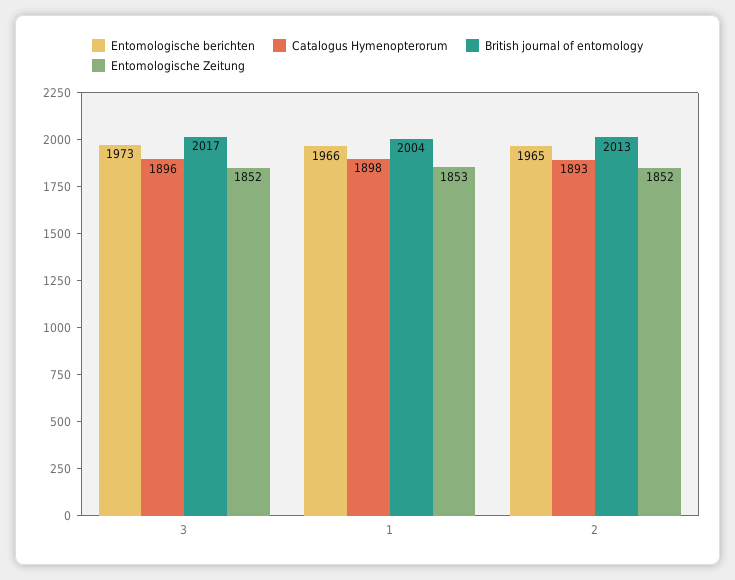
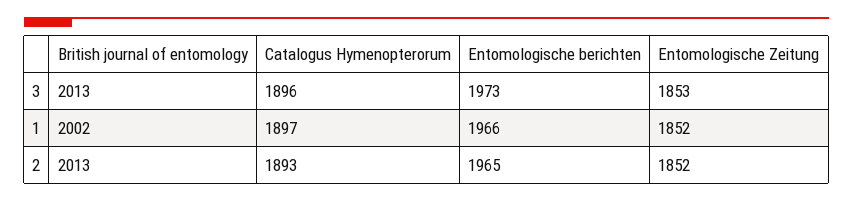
British journal of entomology, 3: 2017 -> 2013
Entomologische Zeitung, 3: 1852 -> 1853
Catalogus Hymenopterorum, 1: 1898 -> 1897
British journal of entomology, 1: 2004 -> 2002
Entomologische Zeitung, 1: 1853 -> 1852

